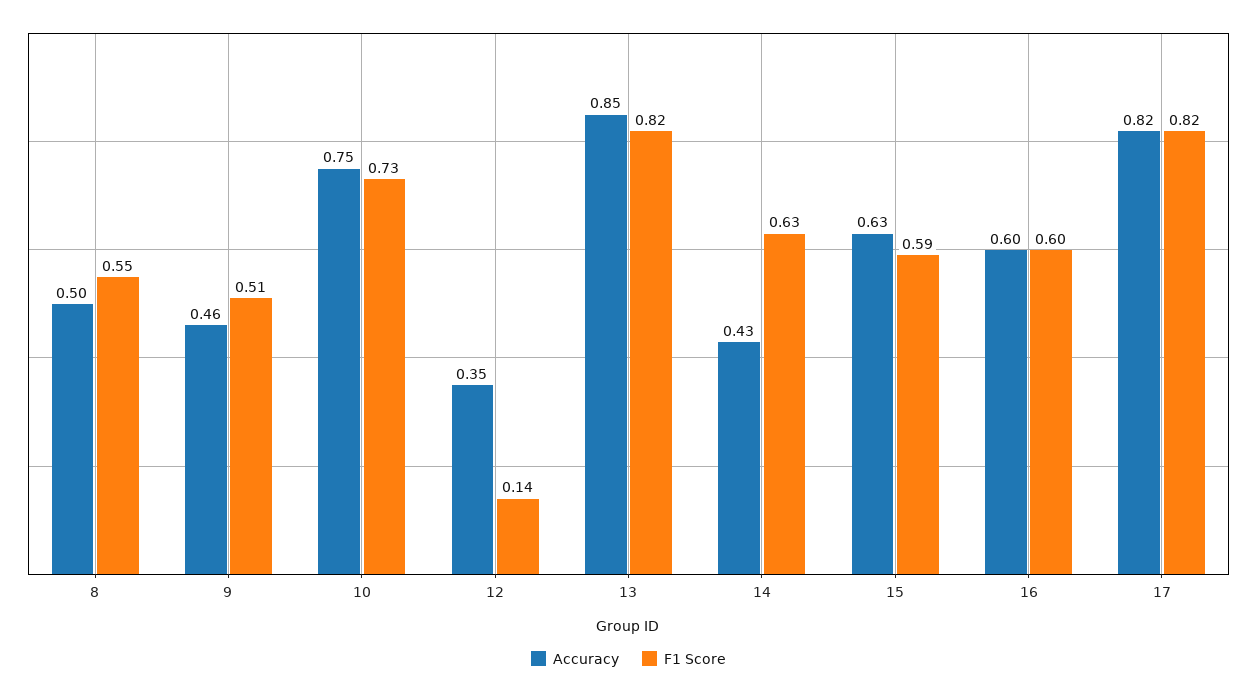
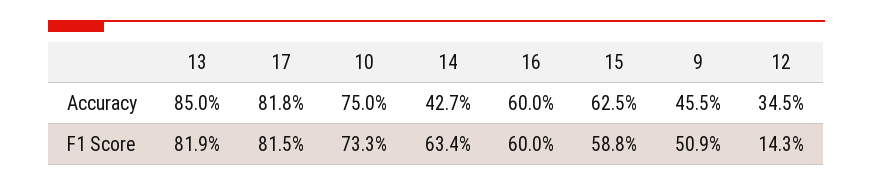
Accuracy, 8: 0.5 -> none
F1 Score, 8: 0.55 -> none

